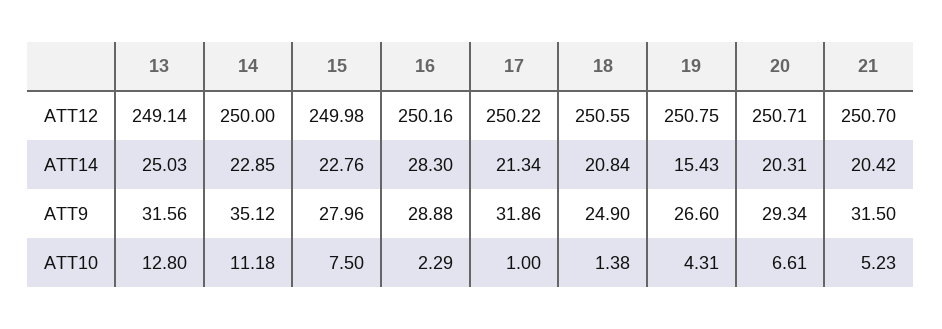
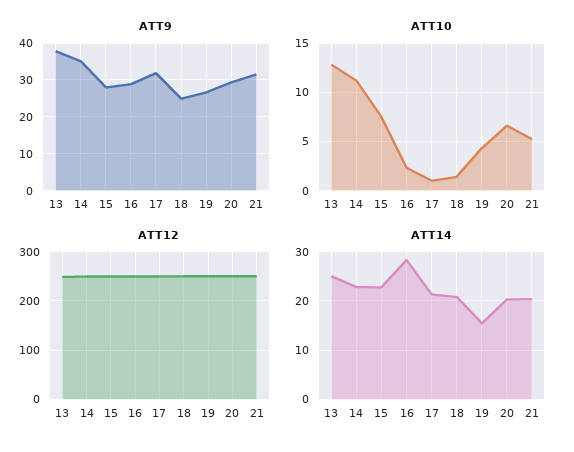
ATT9, 13: 31.56 -> 38

